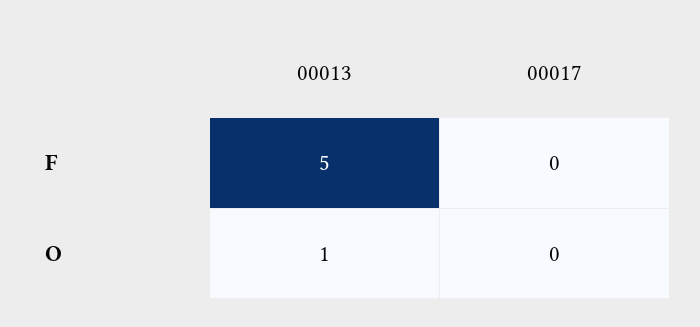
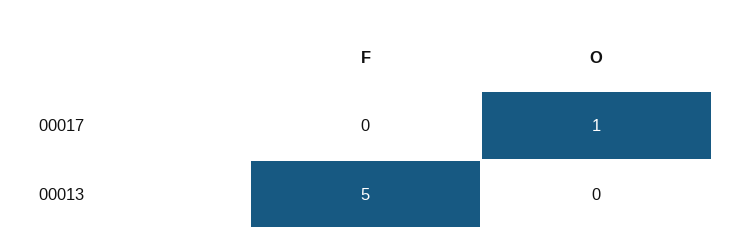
00013, O: 1 -> 0
00017, O: 0 -> 1

